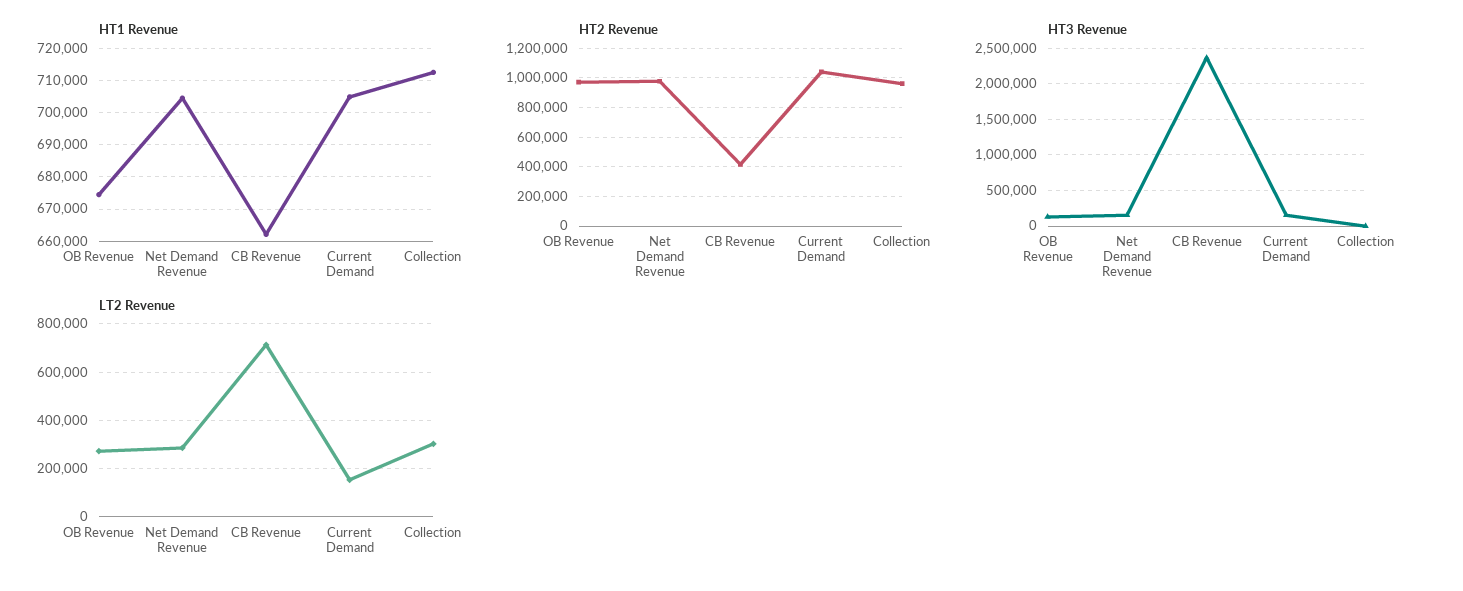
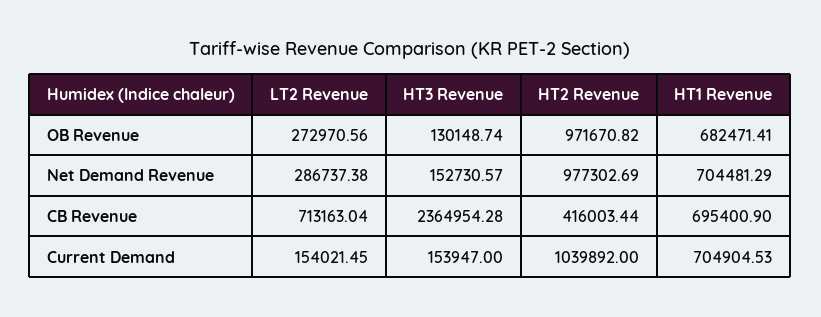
HT1 Revenue, OB Revenue: 674000 -> 682471.41
HT1 Revenue, CB Revenue: 662000 -> 695400.9
HT1 Revenue, Collection: 712000 -> none
HT2 Revenue, Collection: 950000 -> none
HT3 Revenue, Collection: 0 -> none
LT2 Revenue, Collection: 300000 -> none

